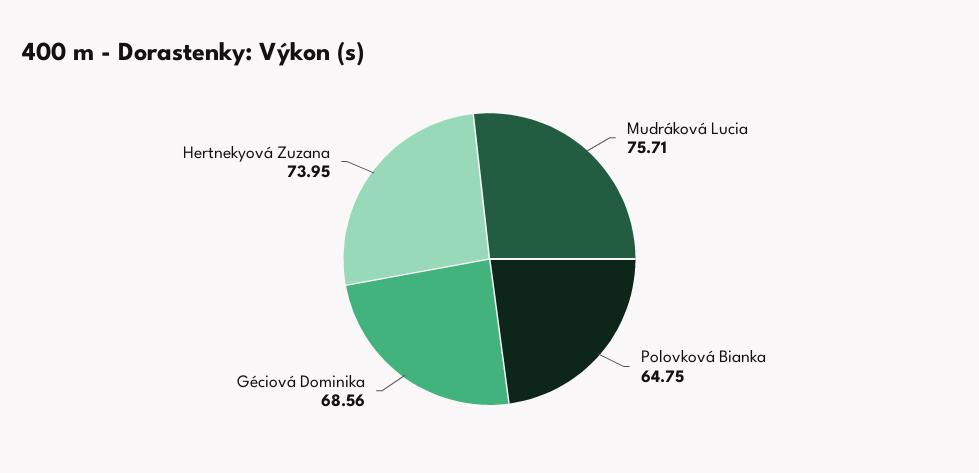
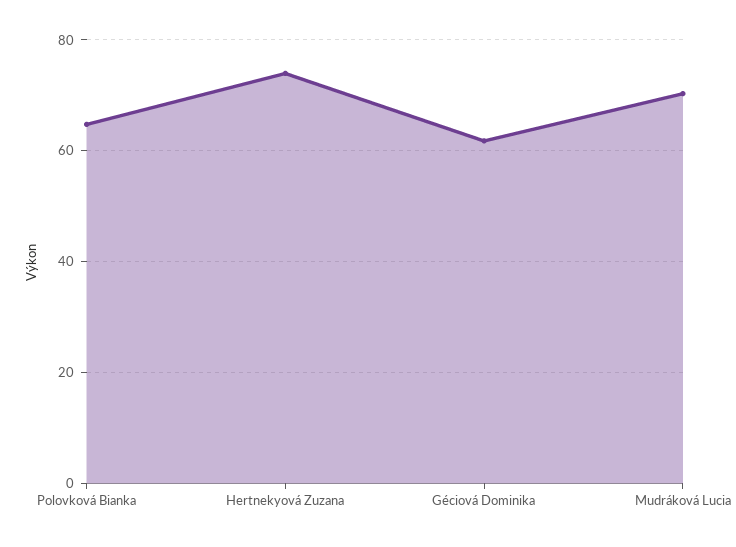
Mudráková Lucia: 75.71 -> 70
Géciová Dominika: 68.56 -> 62

